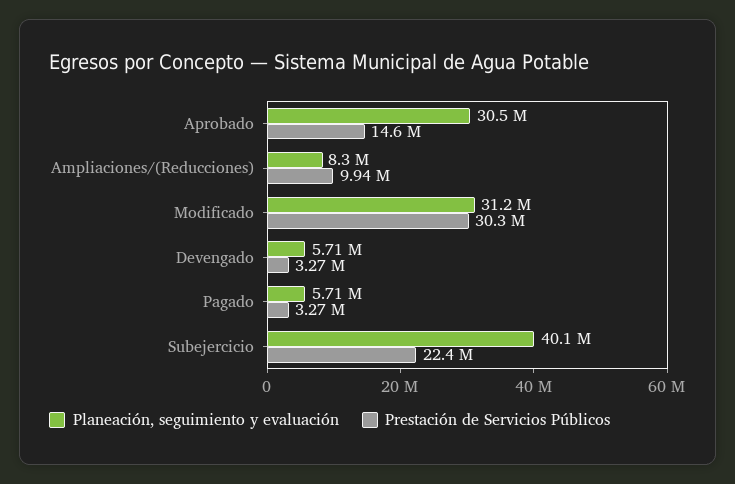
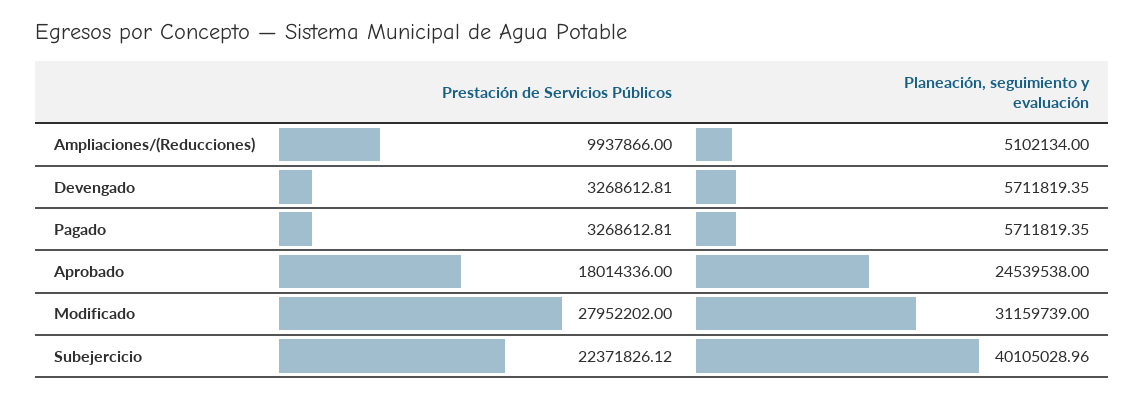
Planeación, seguimiento y evaluación, Aprobado: 30500000 -> 24539538
Prestación de Servicios Públicos, Aprobado: 14600000 -> 18014336
Planeación, seguimiento y evaluación, Ampliaciones/(Reducciones): 8300000 -> 5102134
Prestación de Servicios Públicos, Modificado: 30300000 -> 27952202

